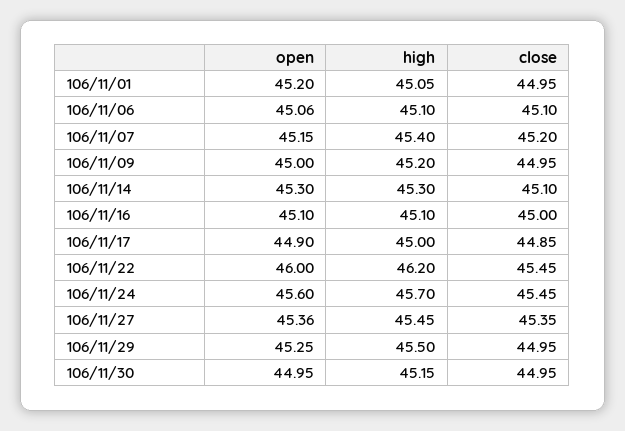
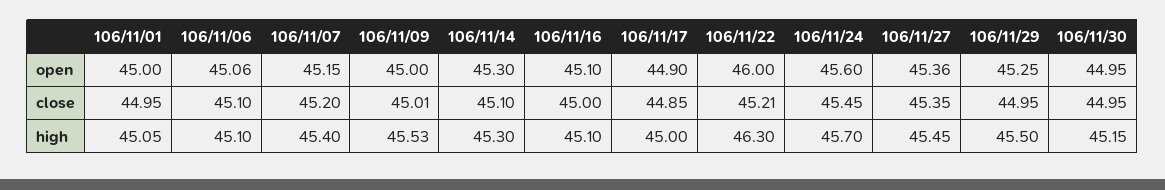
open, 106/11/01: 45.2 -> 45
high, 106/11/09: 45.2 -> 45.53
close, 106/11/09: 44.95 -> 45.01
high, 106/11/22: 46.2 -> 46.3
close, 106/11/22: 45.45 -> 45.21

